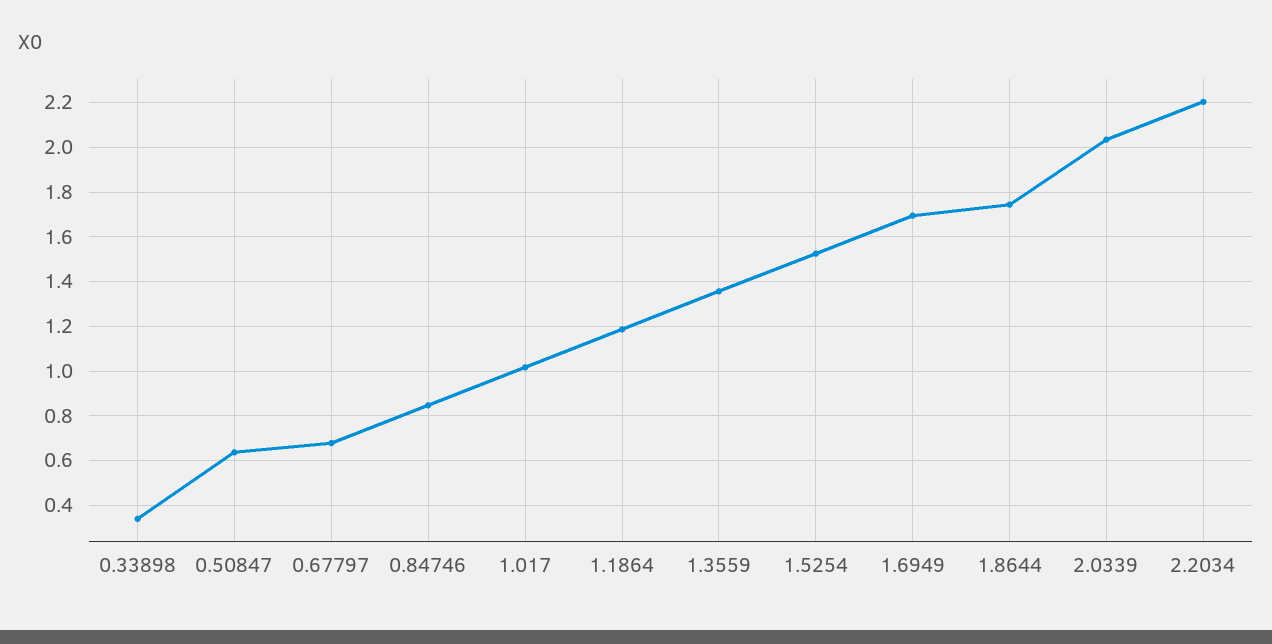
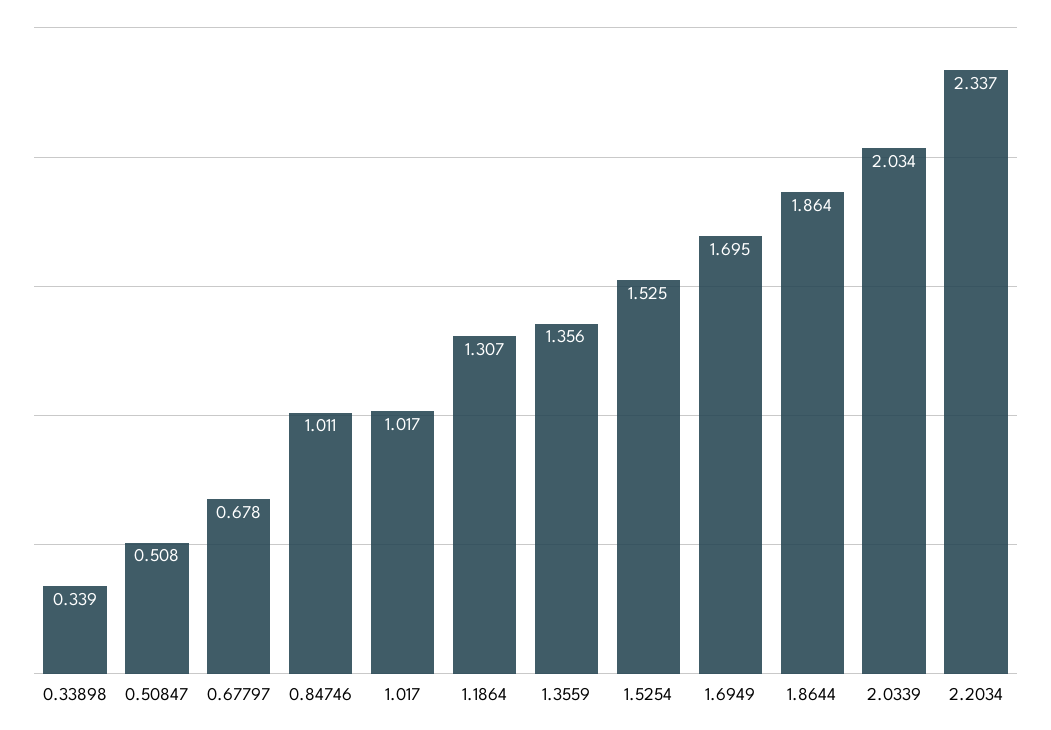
0.50847: 0.65 -> 0.508
0.84746: 0.85 -> 1.011
1.1864: 1.2 -> 1.307
1.8644: 1.75 -> 1.864
2.2034: 2.2 -> 2.337

